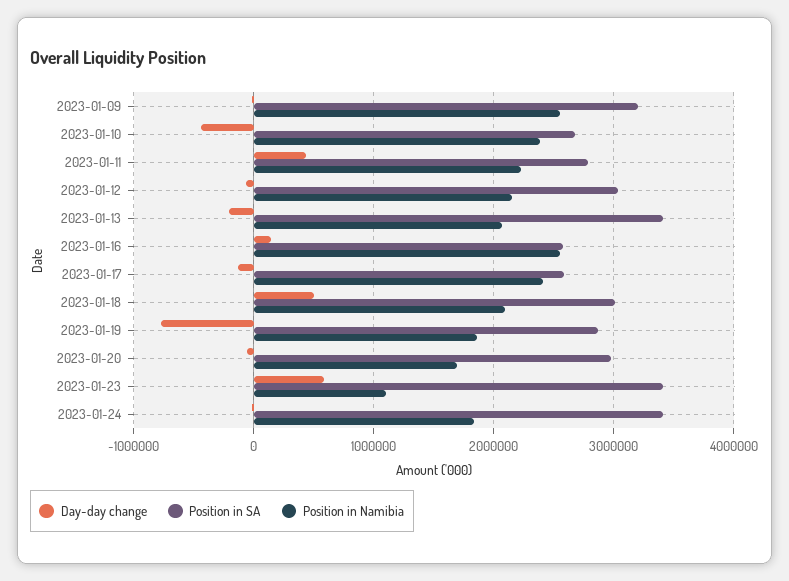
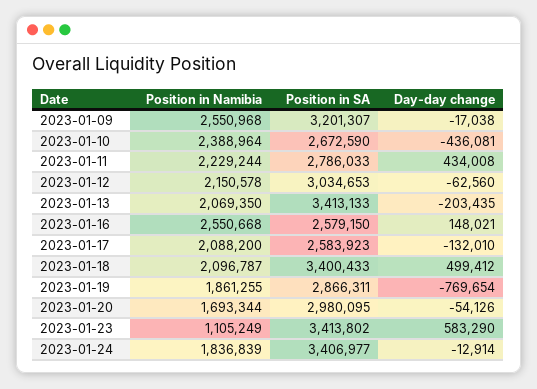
Position in Namibia, 2023-01-17: 2400000 -> 2088200
Position in SA, 2023-01-18: 3000000 -> 3400433

